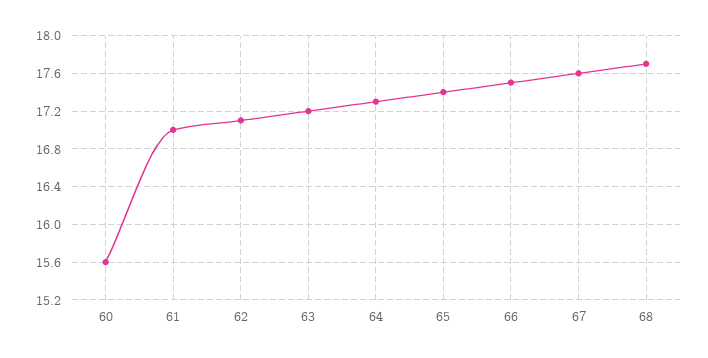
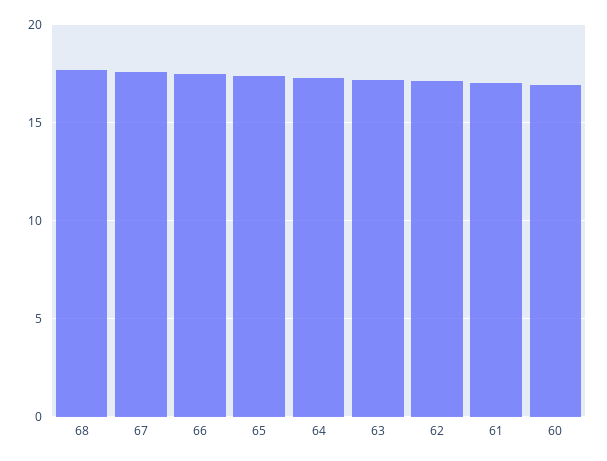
60: 15.6 -> 17

